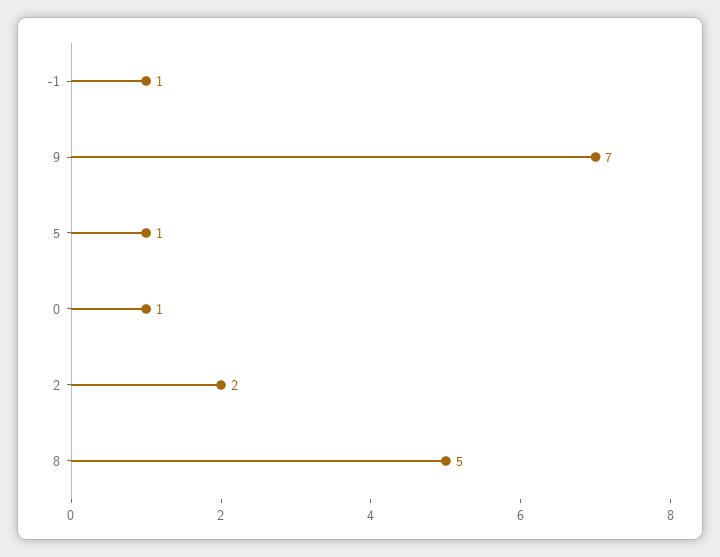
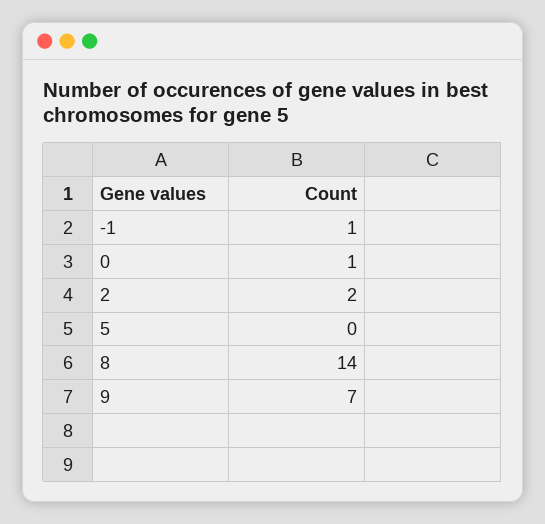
5: 1 -> 0
8: 5 -> 14

